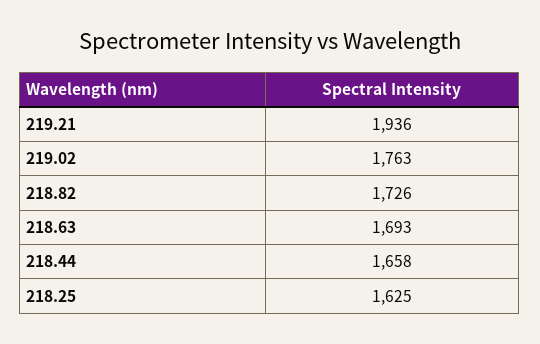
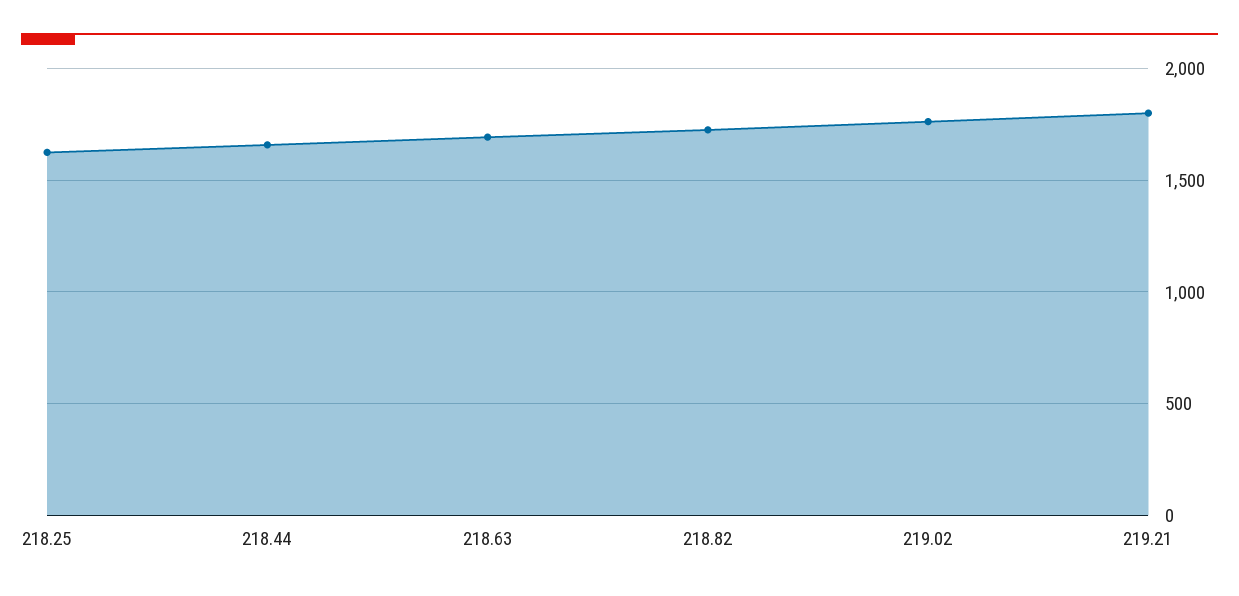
219.21: 1936 -> 1800

